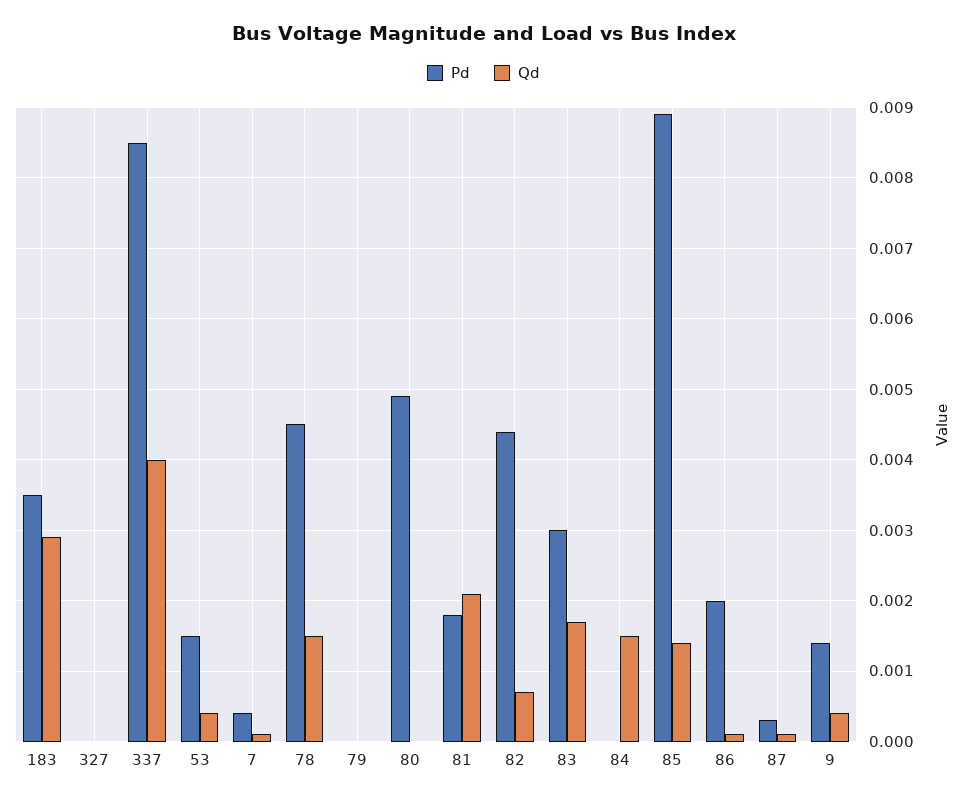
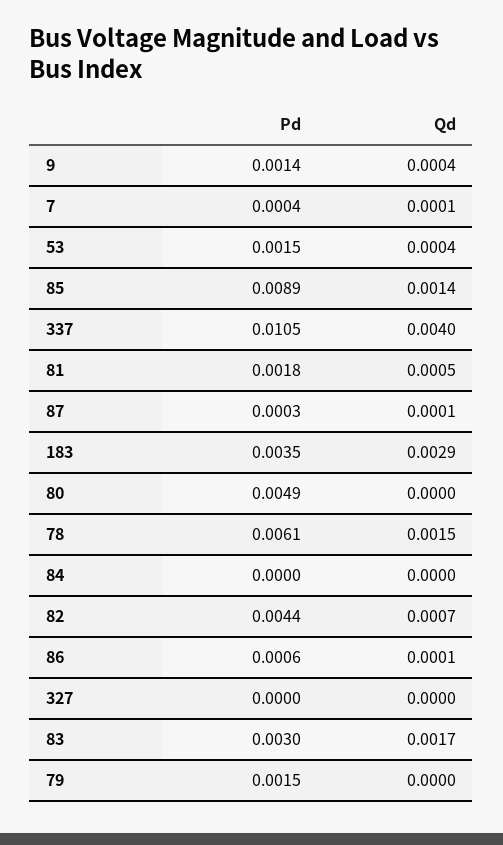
Pd, 337: 0.0085 -> 0.0105
Pd, 78: 0.0045 -> 0.0061
Pd, 79: 0 -> 0.0015
Qd, 81: 0.0021 -> 0.0005
Qd, 84: 0.0015 -> 0
Pd, 86: 0.002 -> 0.0006

